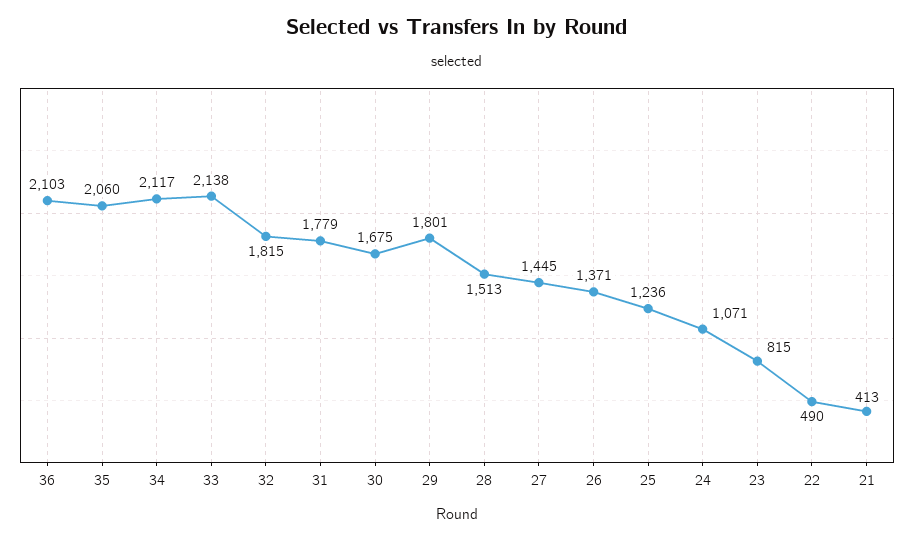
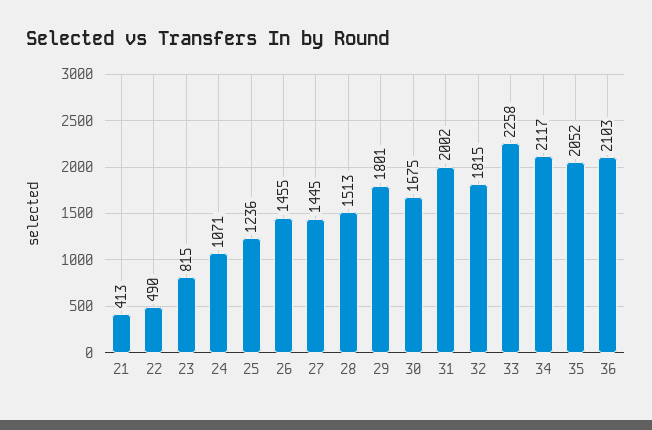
35: 2060 -> 2052
33: 2138 -> 2258
31: 1779 -> 2002
26: 1371 -> 1455

